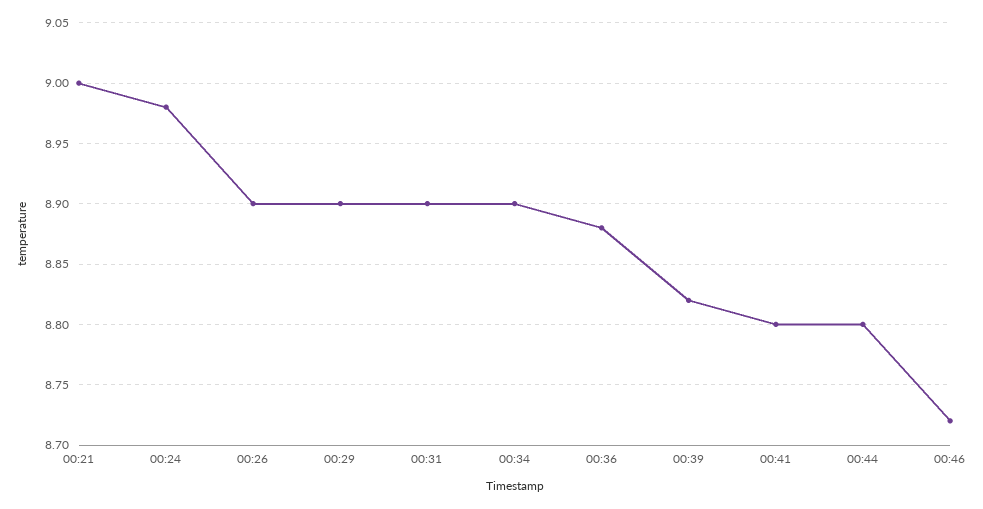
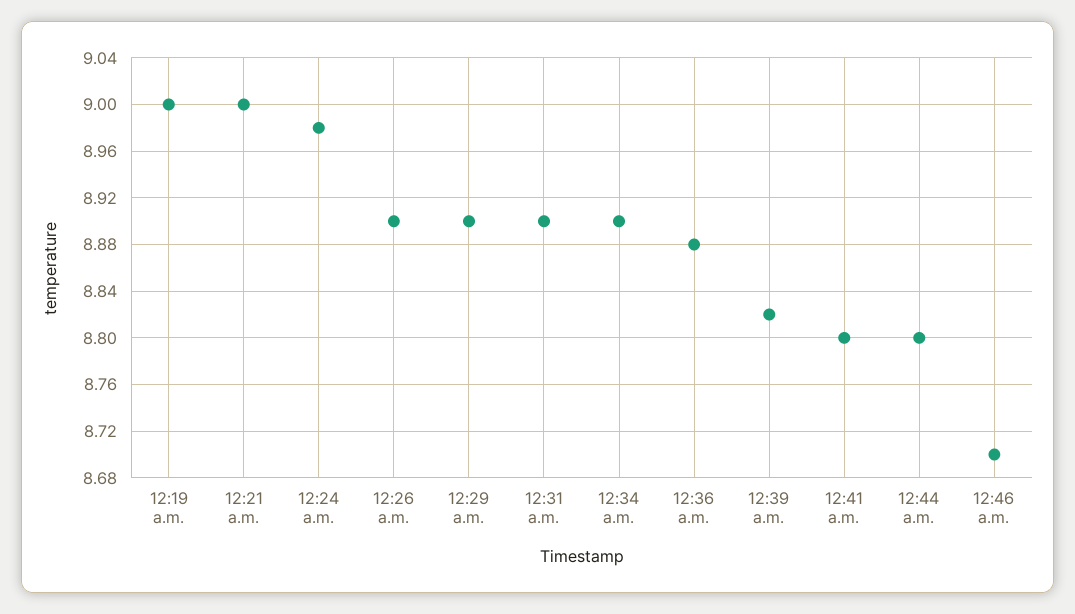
00:46: 8.72 -> 8.7
12:19 a.m.: none -> 9

